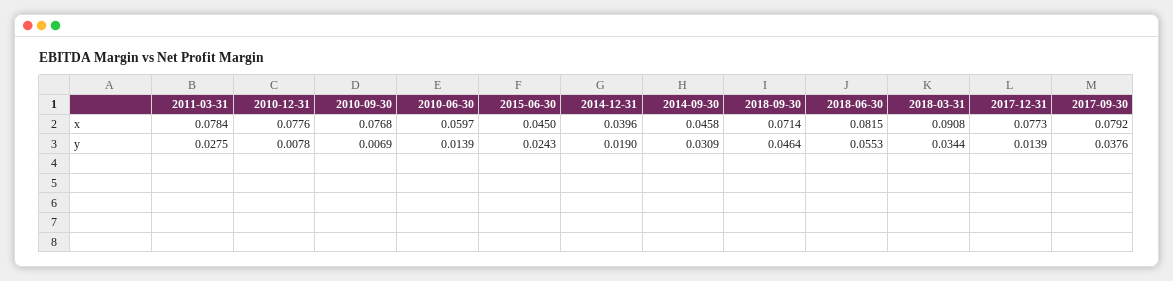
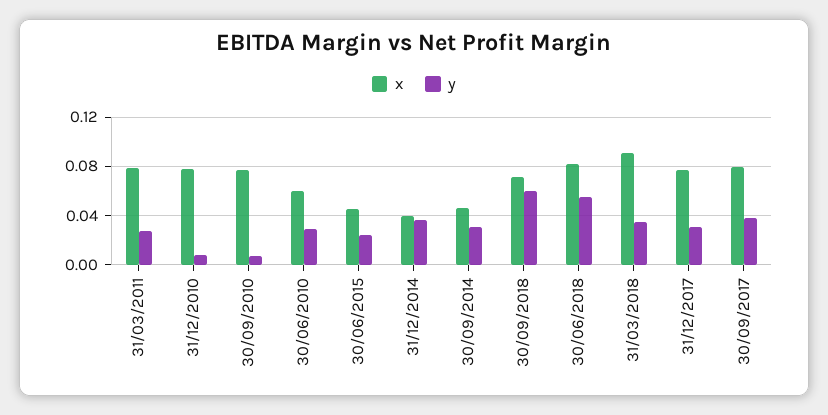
y, 2010-06-30: 0.0139 -> 0.03
y, 2014-12-31: 0.019 -> 0.035
y, 2018-09-30: 0.0464 -> 0.06
y, 2017-12-31: 0.0139 -> 0.03

